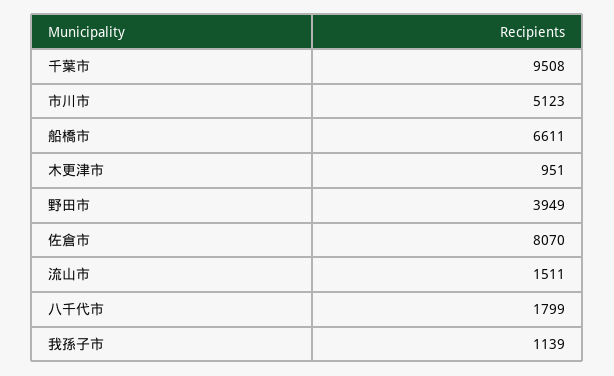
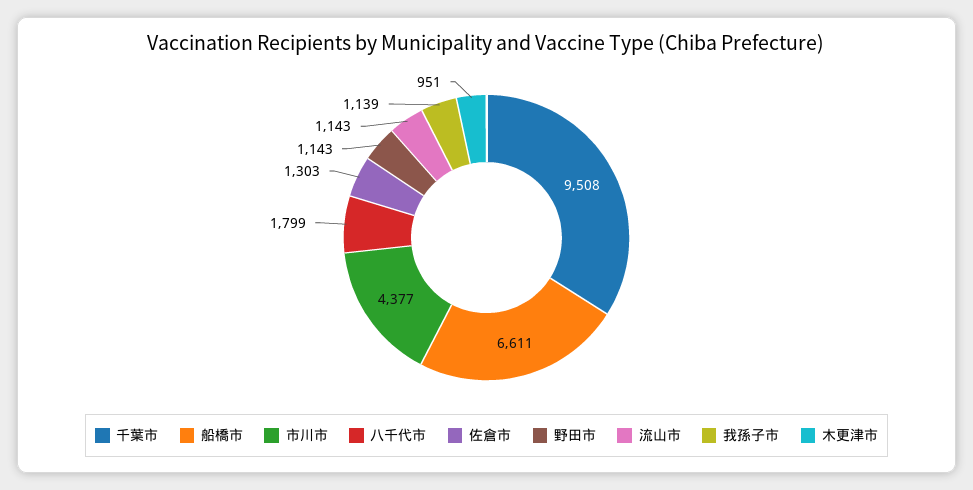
市川市: 5123 -> 4377
野田市: 3949 -> 1143
佐倉市: 8070 -> 1303
流山市: 1511 -> 1143

